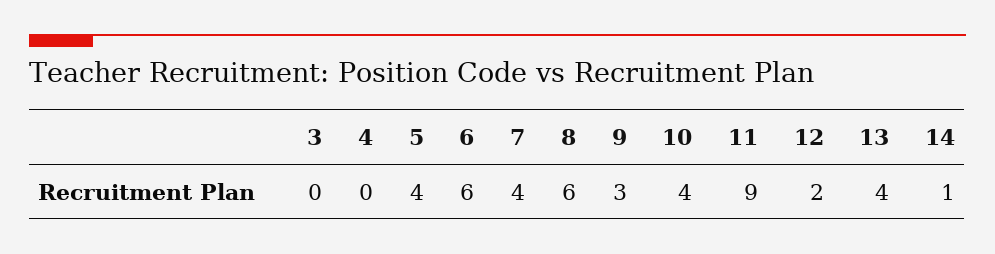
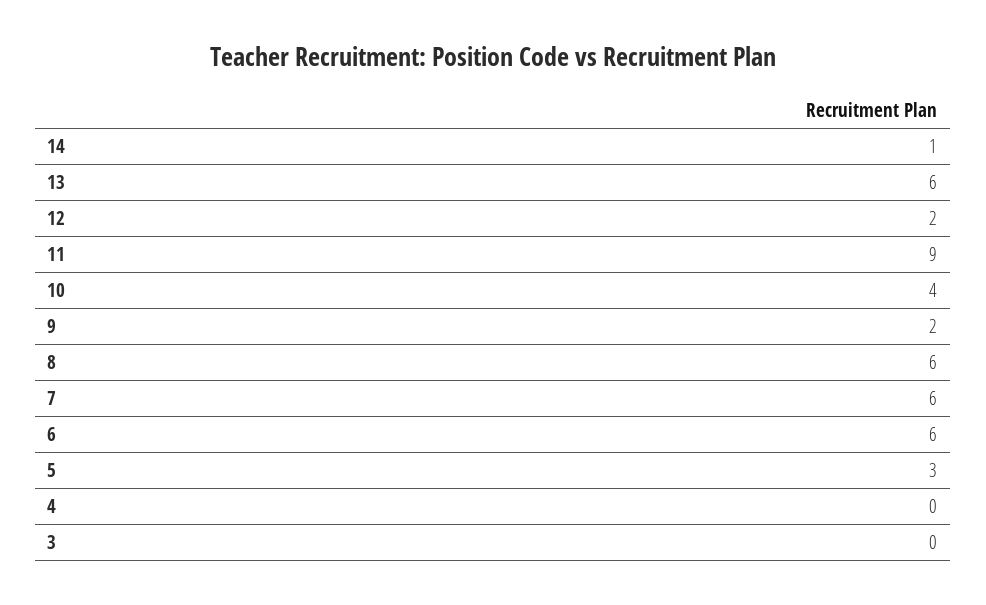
5: 4 -> 3
7: 4 -> 6
9: 3 -> 2
13: 4 -> 6

